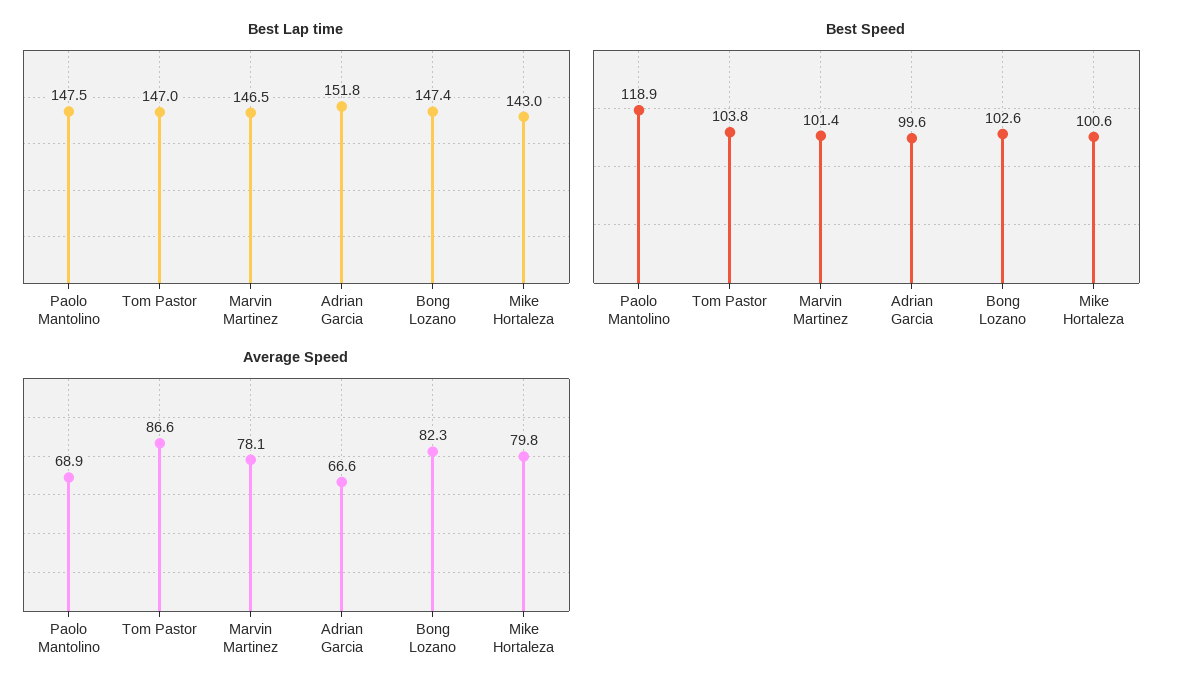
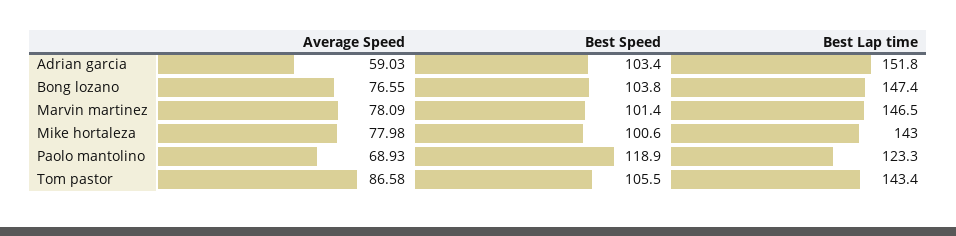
Best Lap time, Paolo Mantolino: 147.5 -> 123.3
Best Lap time, Tom Pastor: 147 -> 143.4
Best Speed, Tom Pastor: 103.8 -> 105.5
Best Speed, Adrian Garcia: 99.6 -> 103.4
Best Speed, Bong Lozano: 102.6 -> 103.8
Average Speed, Adrian Garcia: 66.6 -> 59.03
Average Speed, Bong Lozano: 82.3 -> 76.55
Average Speed, Mike Hortaleza: 79.8 -> 77.98

